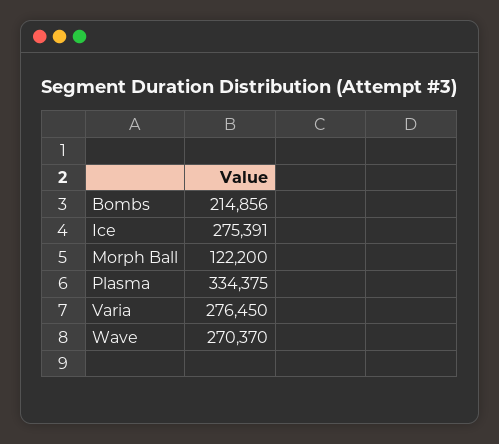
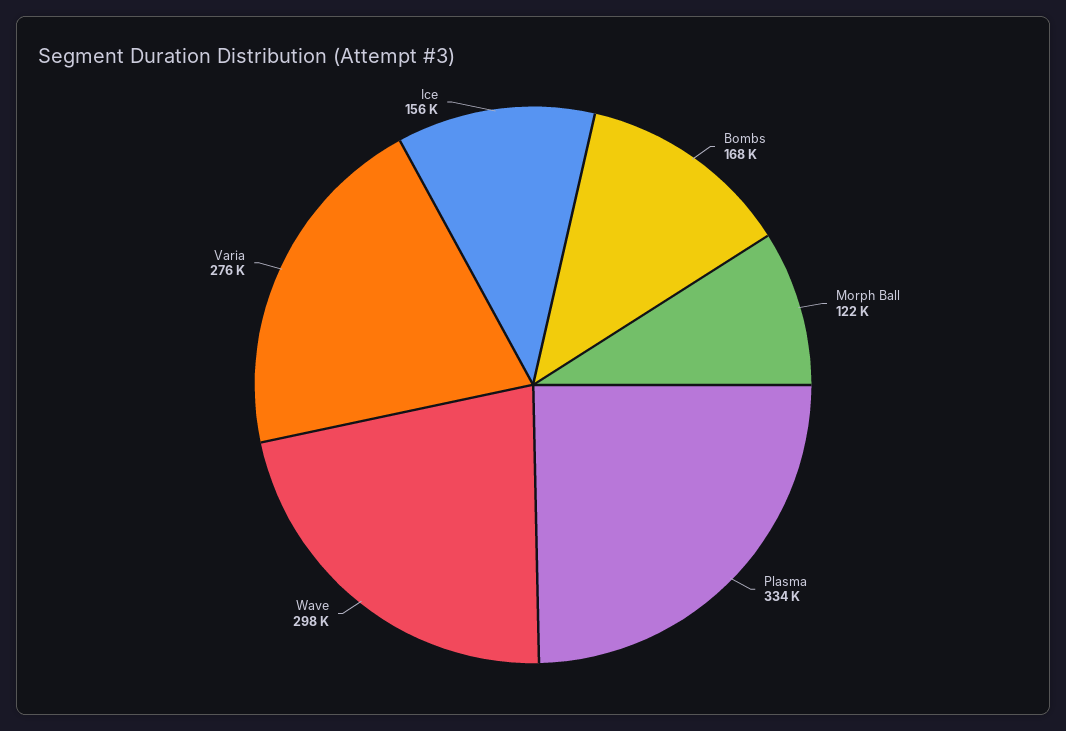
Bombs: 214856 -> 168000
Ice: 275391 -> 156000
Wave: 270370 -> 298000

